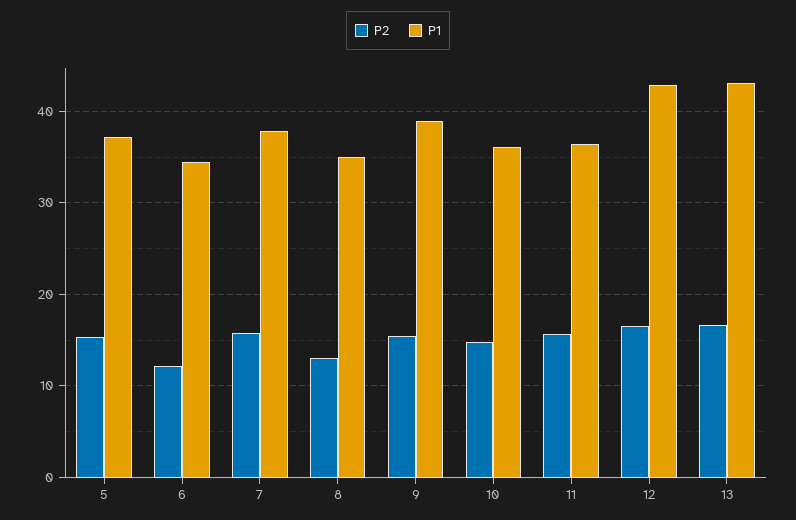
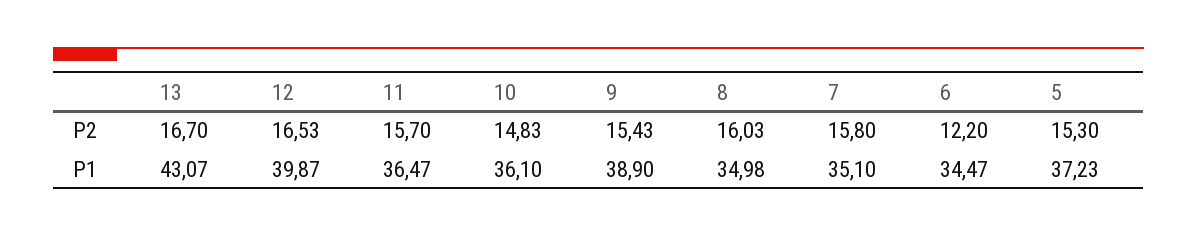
P1, 7: 38 -> 35.1
P2, 8: 13 -> 16.03
P1, 12: 43 -> 39.87

